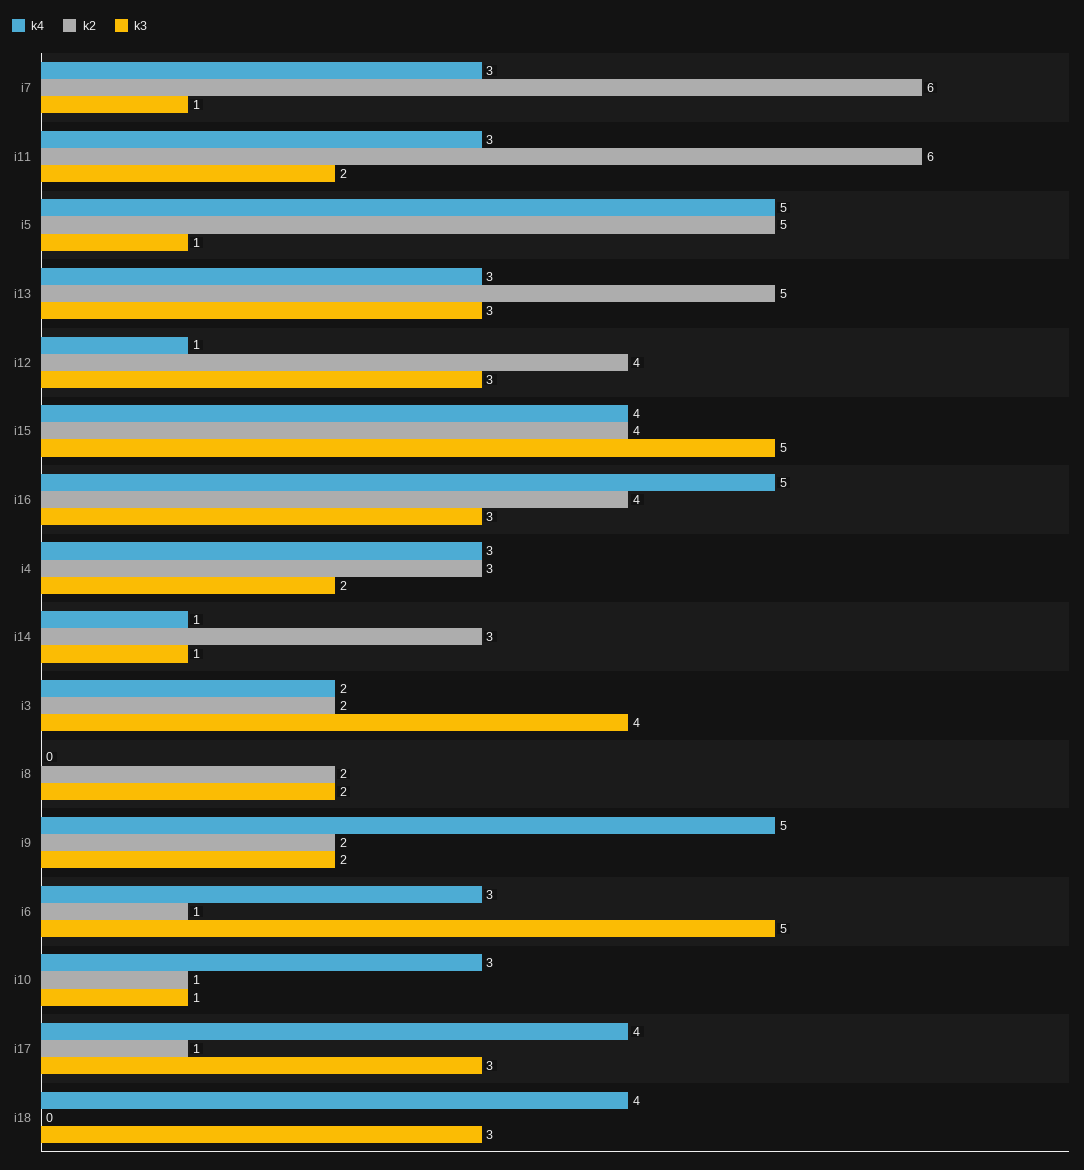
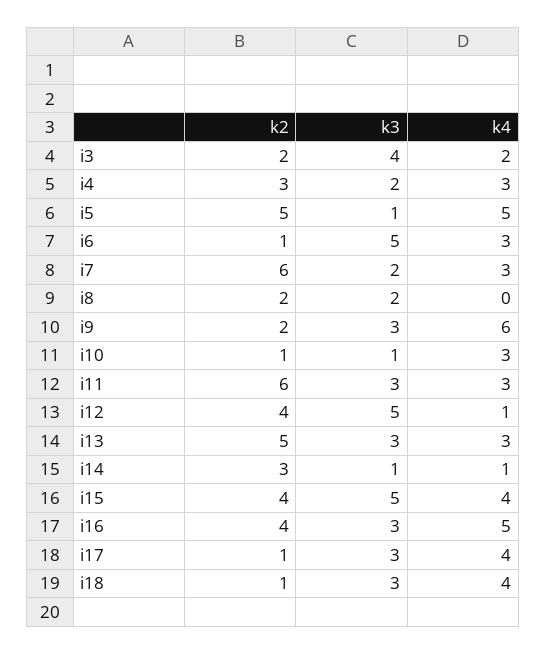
k3, i7: 1 -> 2
k3, i11: 2 -> 3
k3, i12: 3 -> 5
k4, i9: 5 -> 6
k3, i9: 2 -> 3
k2, i18: 0 -> 1

